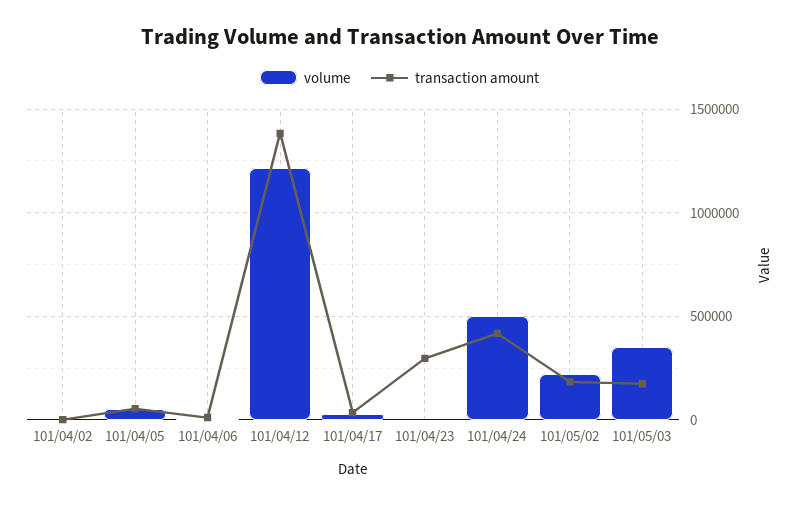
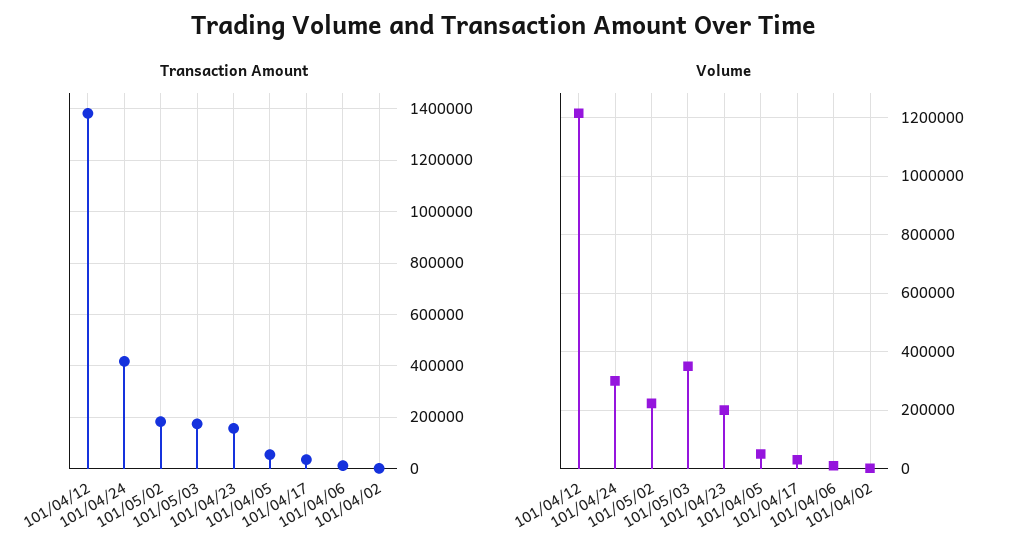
volume, 101/04/23: 0 -> 200000
transaction amount, 101/04/23: 300000 -> 150000
volume, 101/04/24: 500000 -> 300000

